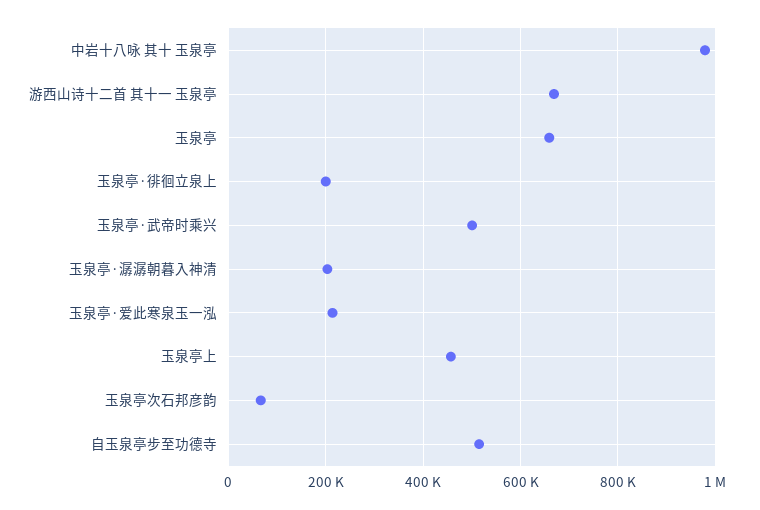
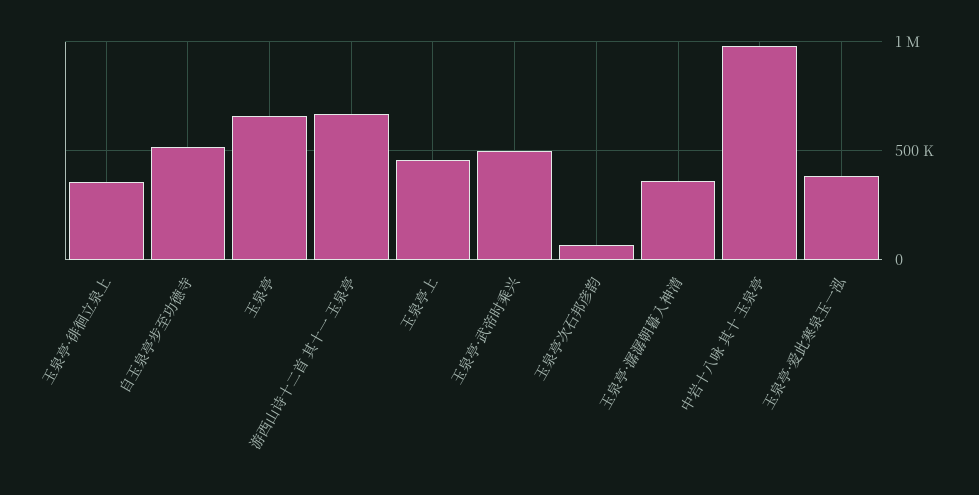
玉泉亭·徘徊立泉上: 200000 -> 350000
玉泉亭·潺潺朝暮入神清: 200000 -> 350000
玉泉亭·爱此寒泉玉一泓: 220000 -> 400000

